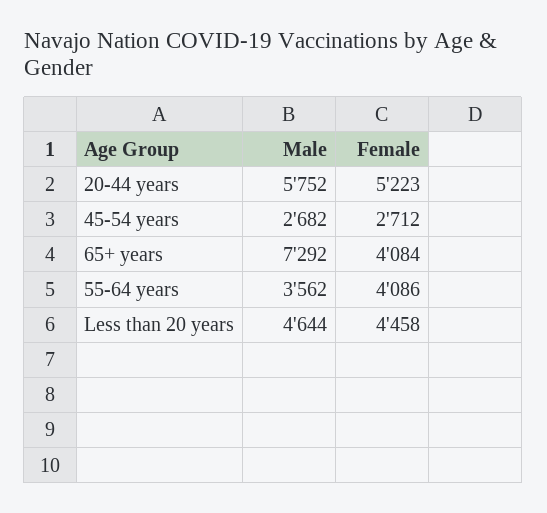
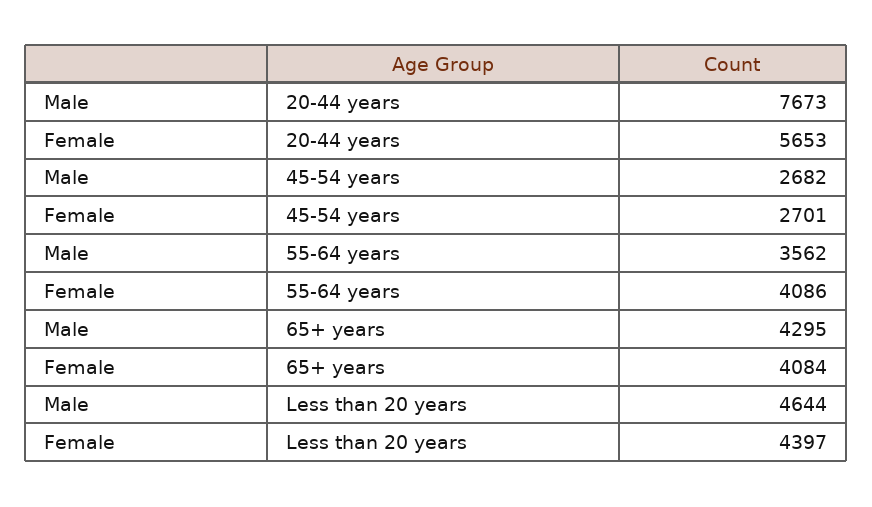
Male, 20-44 years: 5752 -> 7673
Female, 20-44 years: 5223 -> 5653
Female, 45-54 years: 2712 -> 2701
Male, 65+ years: 7292 -> 4295
Female, Less than 20 years: 4458 -> 4397

